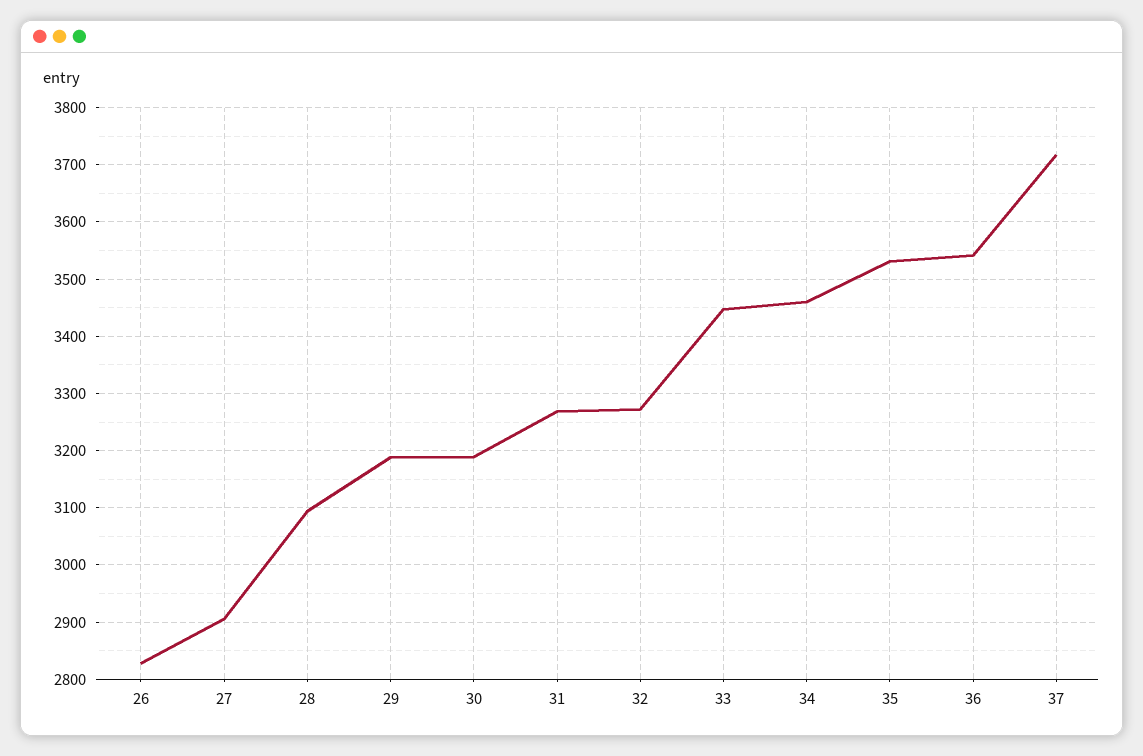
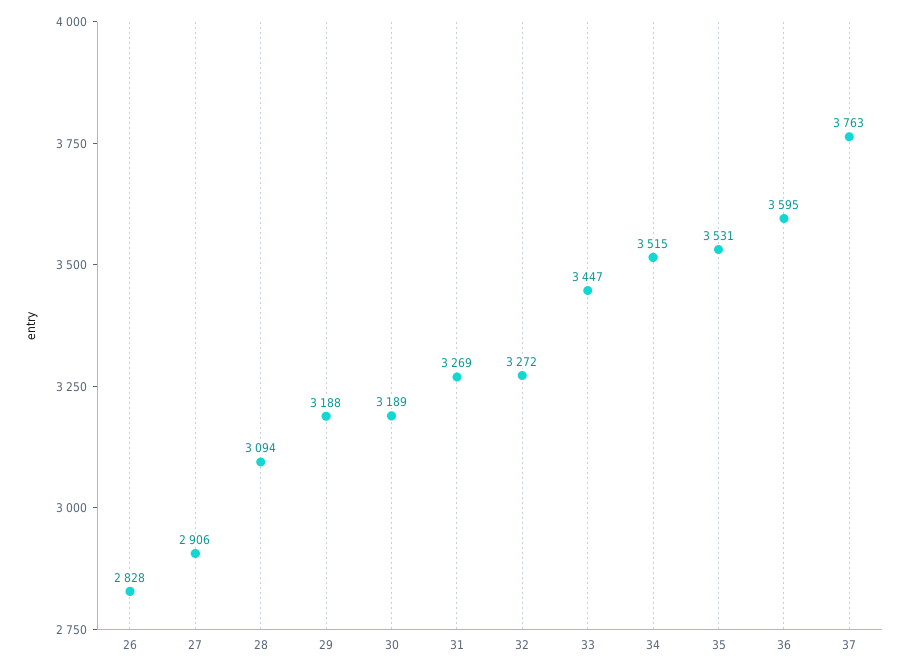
34: 3460 -> 3515
36: 3540 -> 3595
37: 3720 -> 3763

